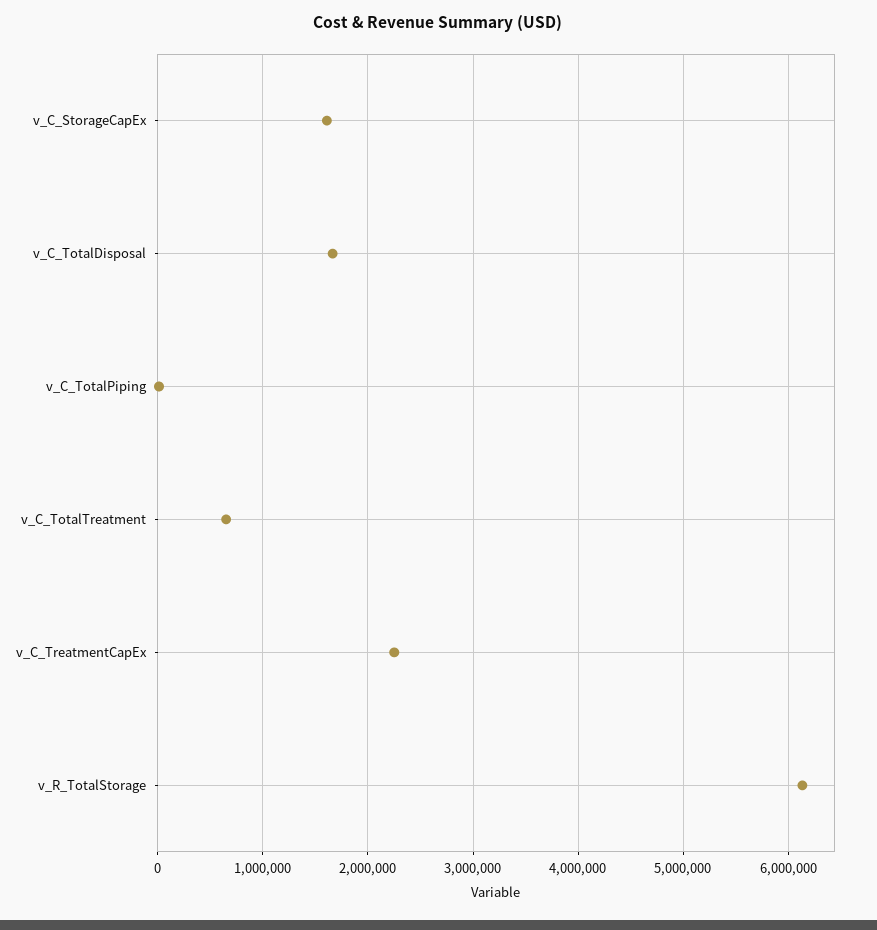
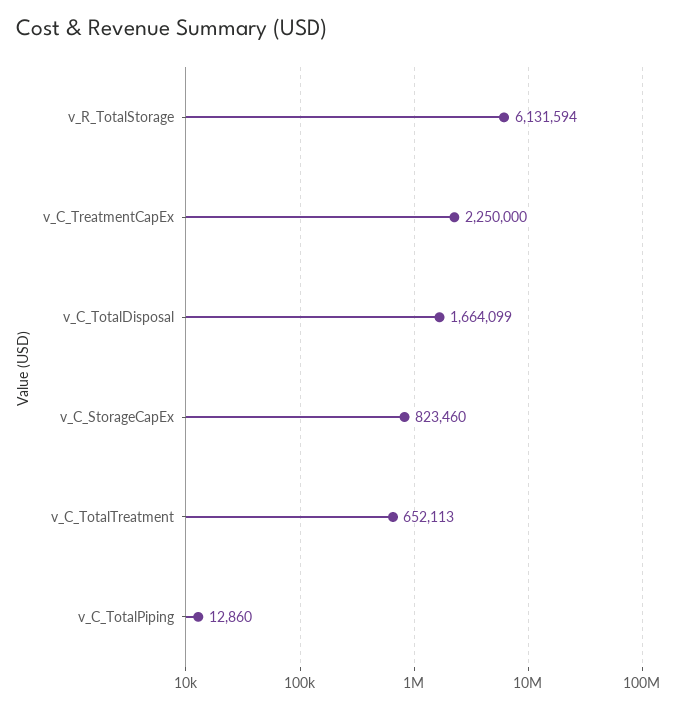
v_C_StorageCapEx: 1600000 -> 823460

